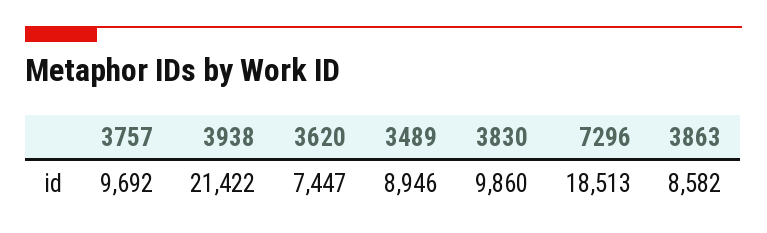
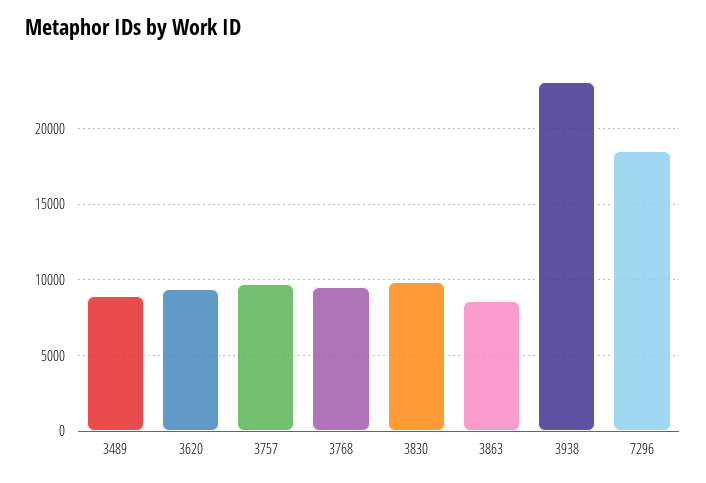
3938: 21422 -> 23000
3620: 7447 -> 9500
3768: none -> 9500

